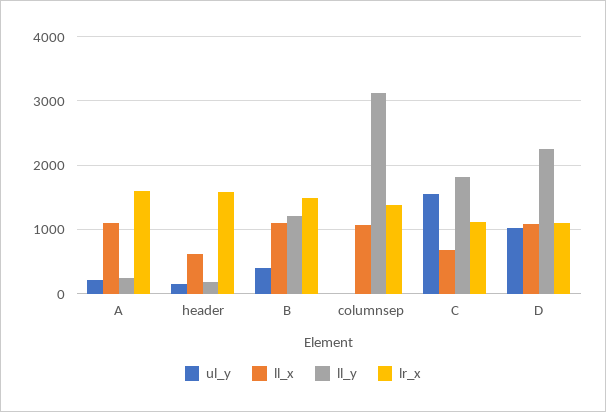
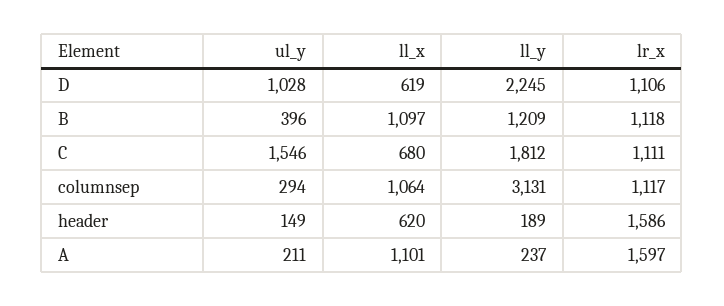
lr_x, B: 1500 -> 1118
ul_y, columnsep: 0 -> 294
lr_x, columnsep: 1400 -> 1117
ll_x, D: 1100 -> 619

